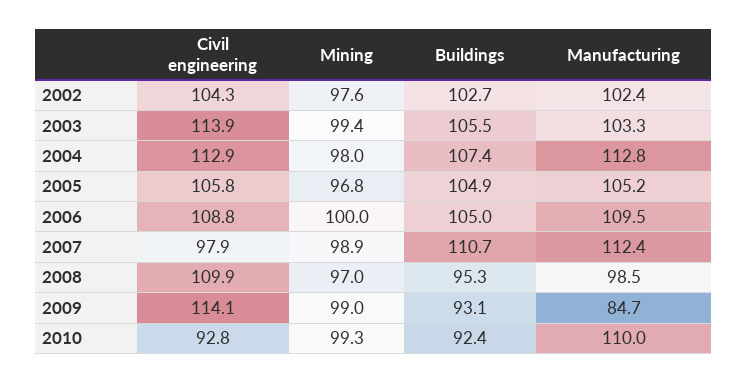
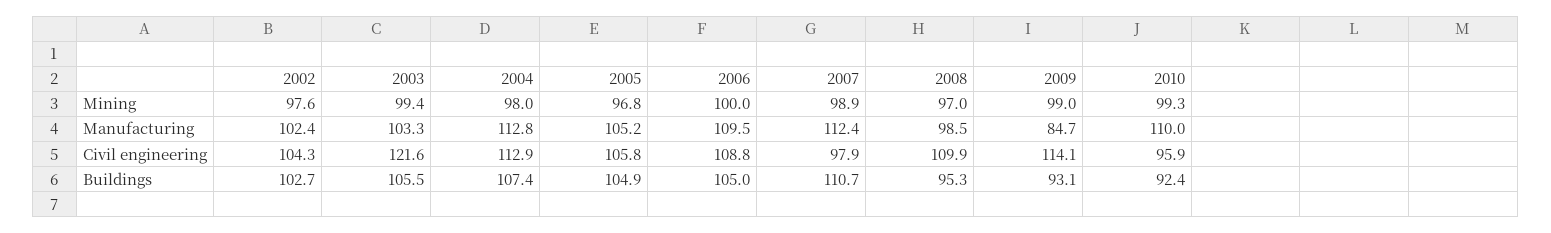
Civil engineering, 2003: 113.9 -> 121.6
Civil engineering, 2010: 92.8 -> 95.9

